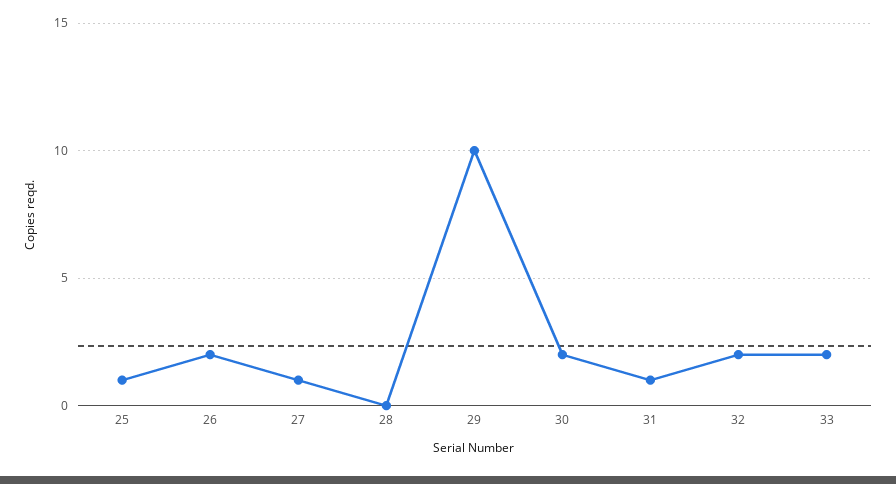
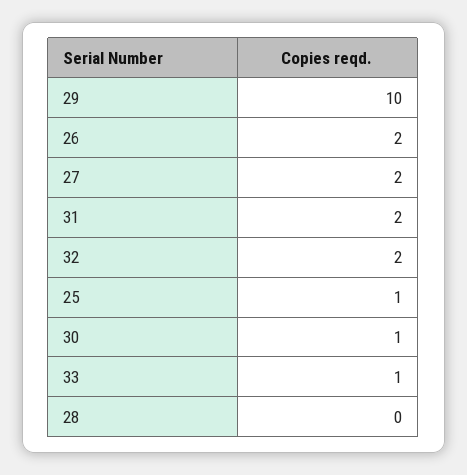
27: 1 -> 2
30: 2 -> 1
31: 1 -> 2
33: 2 -> 1

